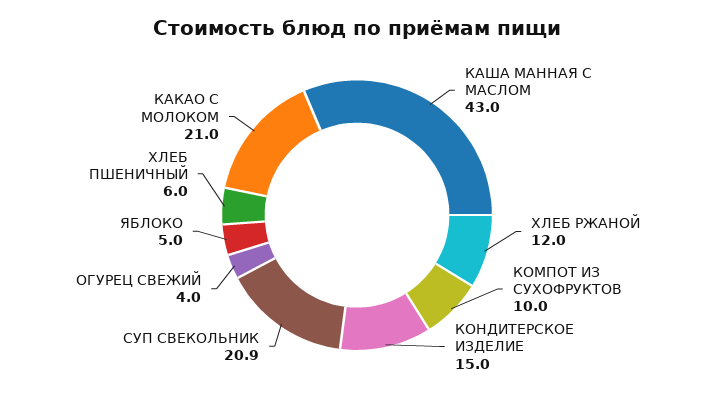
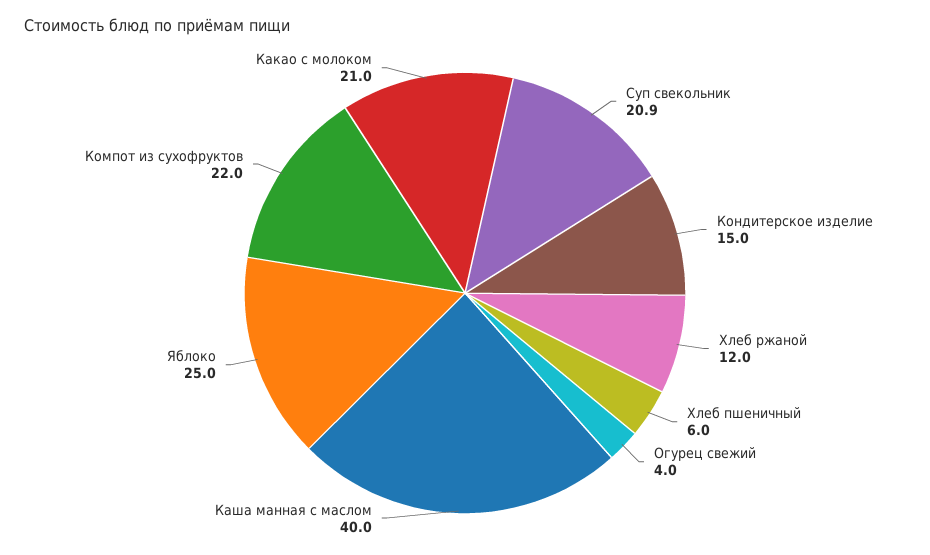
КАША МАННАЯ С МАСЛОМ: 43 -> 40
КОМПОТ ИЗ СУХОФРУКТОВ: 10 -> 22
ЯБЛОКО: 5 -> 25

